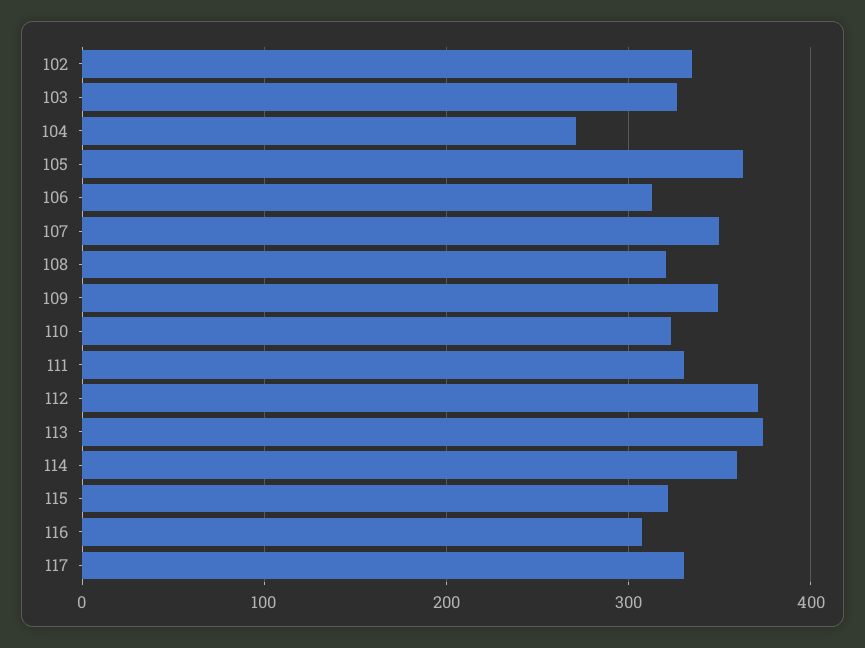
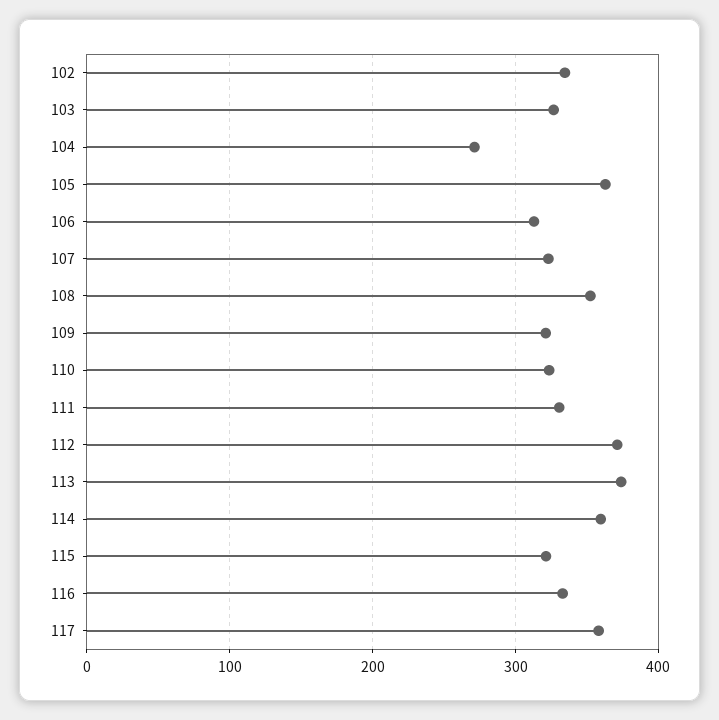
107: 350 -> 320
108: 320 -> 350
109: 350 -> 320
116: 310 -> 330
117: 330 -> 360

